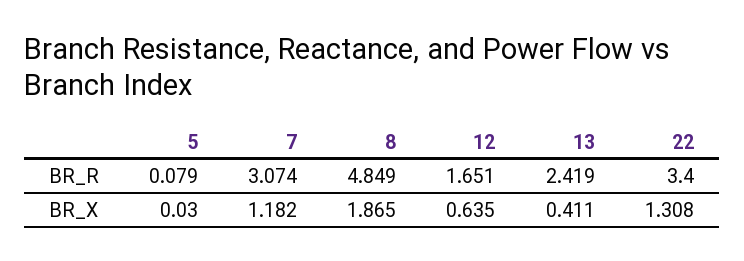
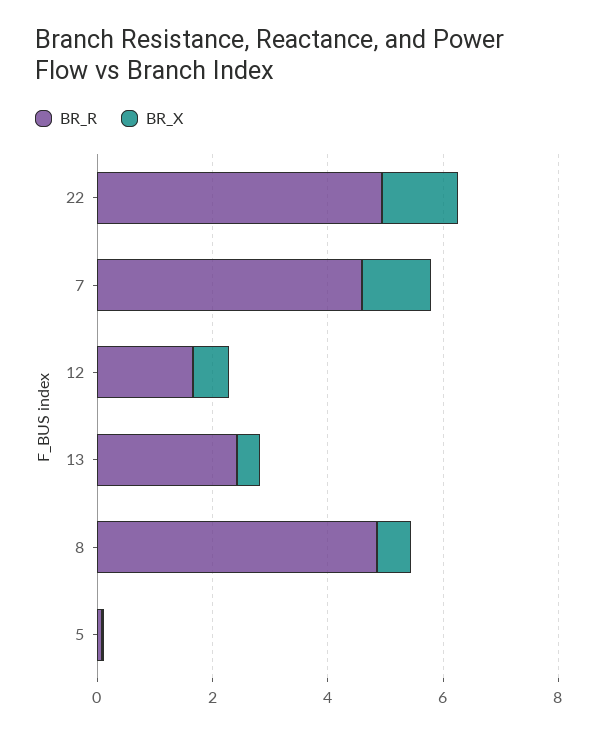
BR_R, 7: 3.074 -> 4.5
BR_R, 22: 3.4 -> 5
BR_X, 8: 1.865 -> 0.5

